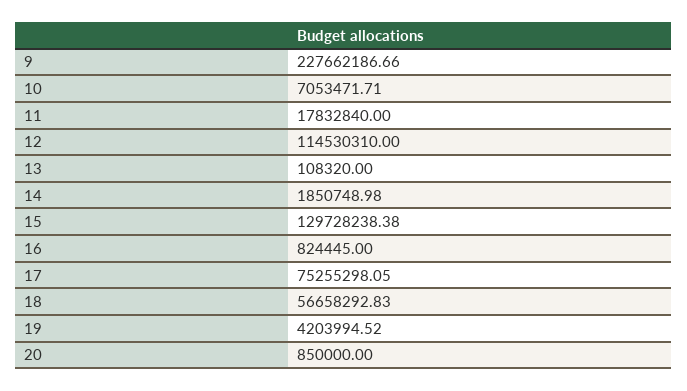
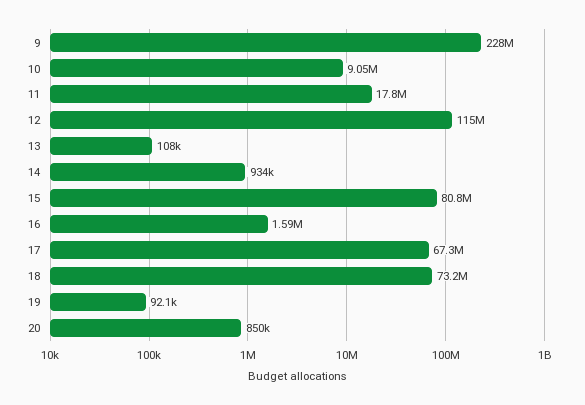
10: 7053471.71 -> 9050000
14: 1850748.98 -> 934000
15: 129728238.38 -> 80800000
16: 824445 -> 1590000
17: 75255298.05 -> 67300000
18: 56658292.83 -> 73200000
19: 4203994.52 -> 92100

